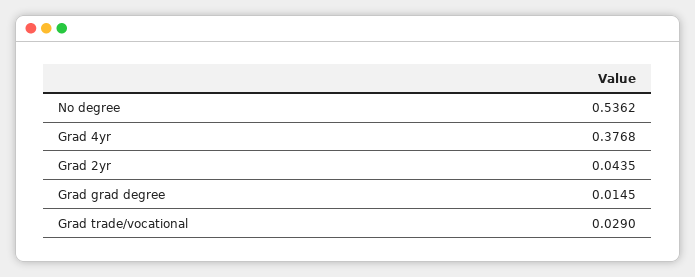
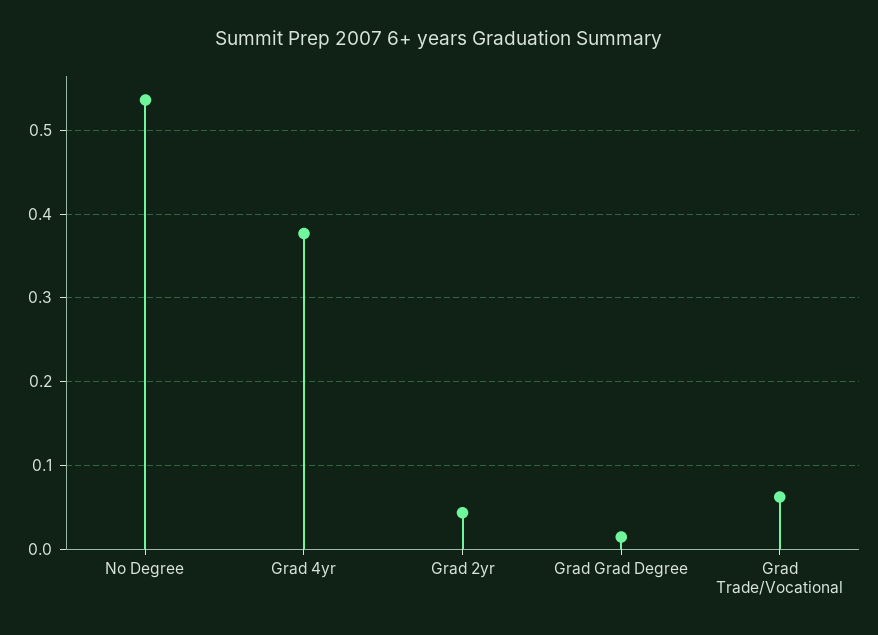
Grad trade/vocational: 0.029 -> 0.06

